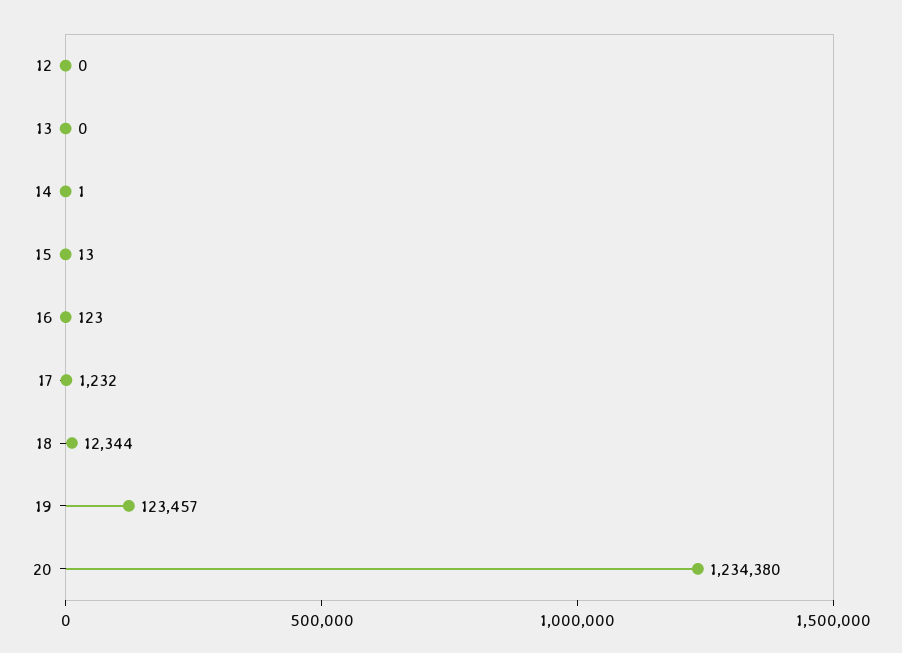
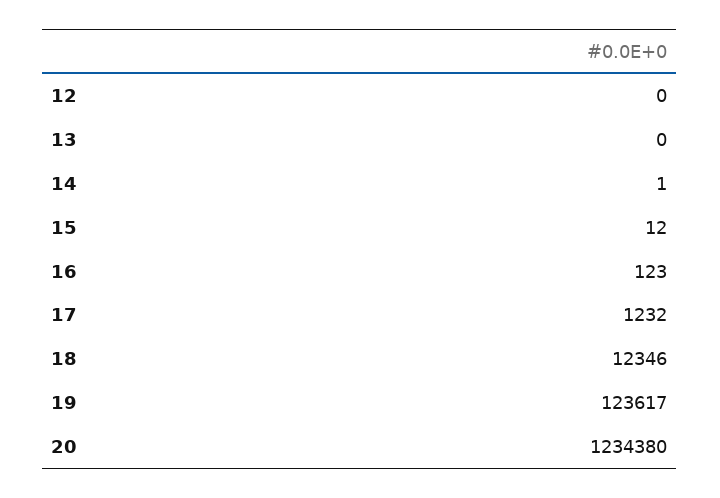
15: 13 -> 12
18: 12344 -> 12346
19: 123457 -> 123617

